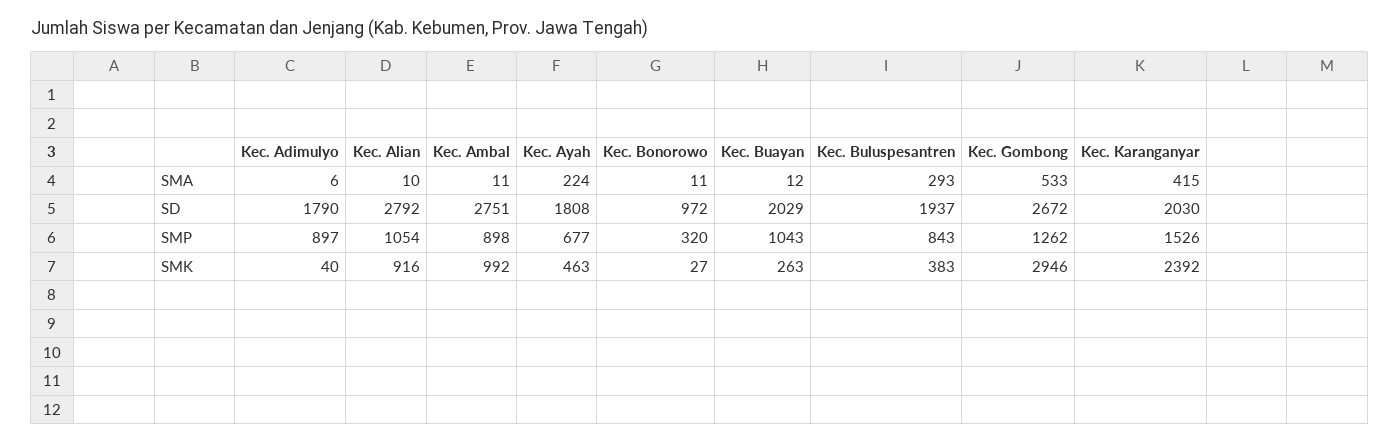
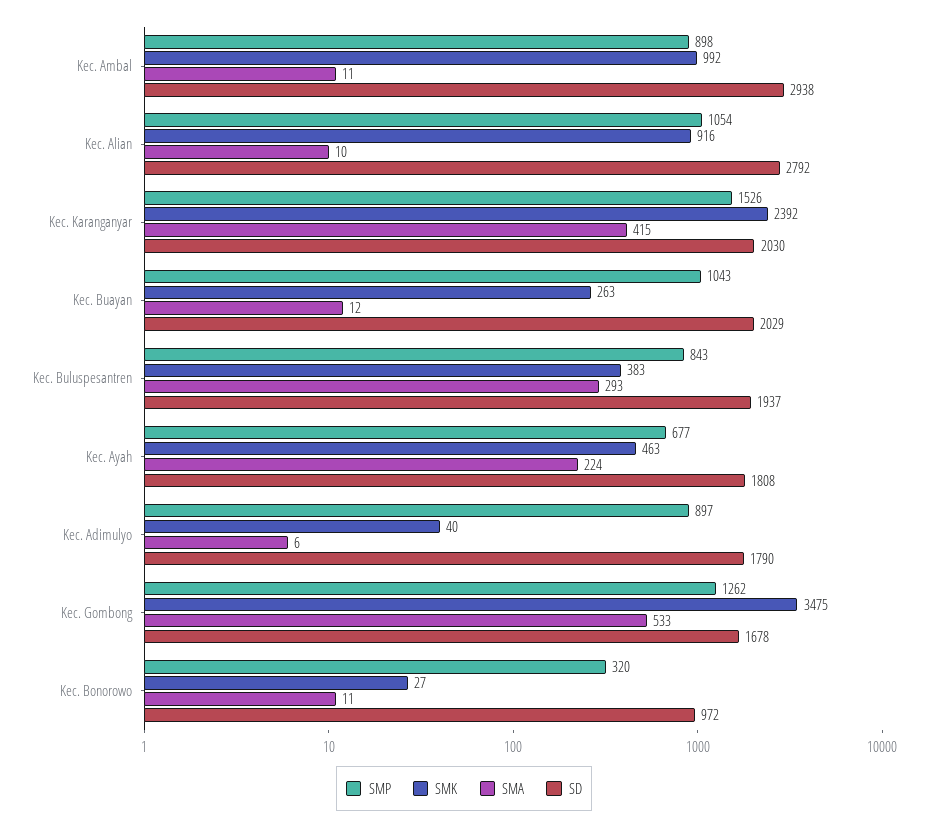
SD, Kec. Ambal: 2751 -> 2938
SD, Kec. Gombong: 2672 -> 1678
SMK, Kec. Gombong: 2946 -> 3475

